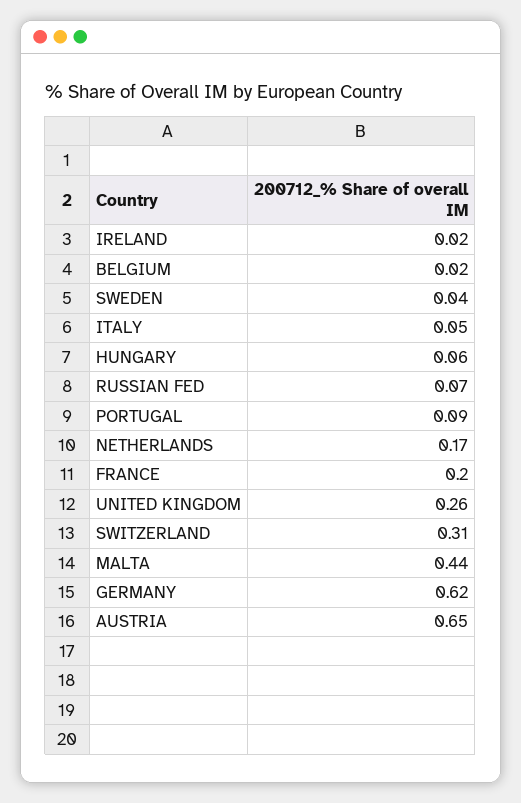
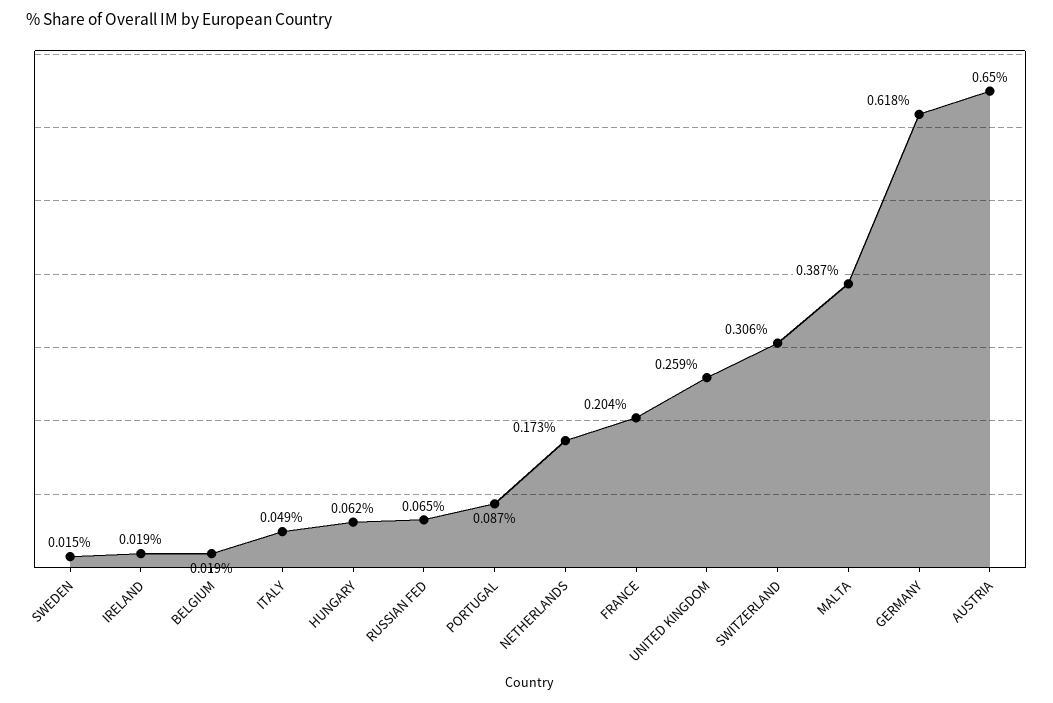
SWEDEN: 0.04 -> 0.015
MALTA: 0.44 -> 0.387

